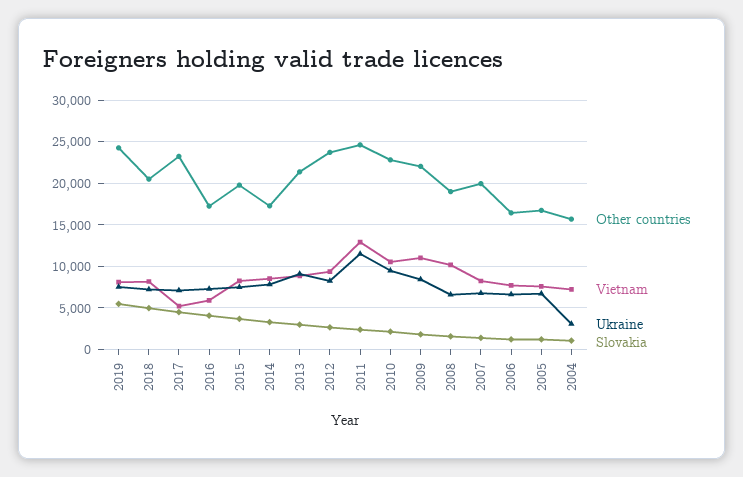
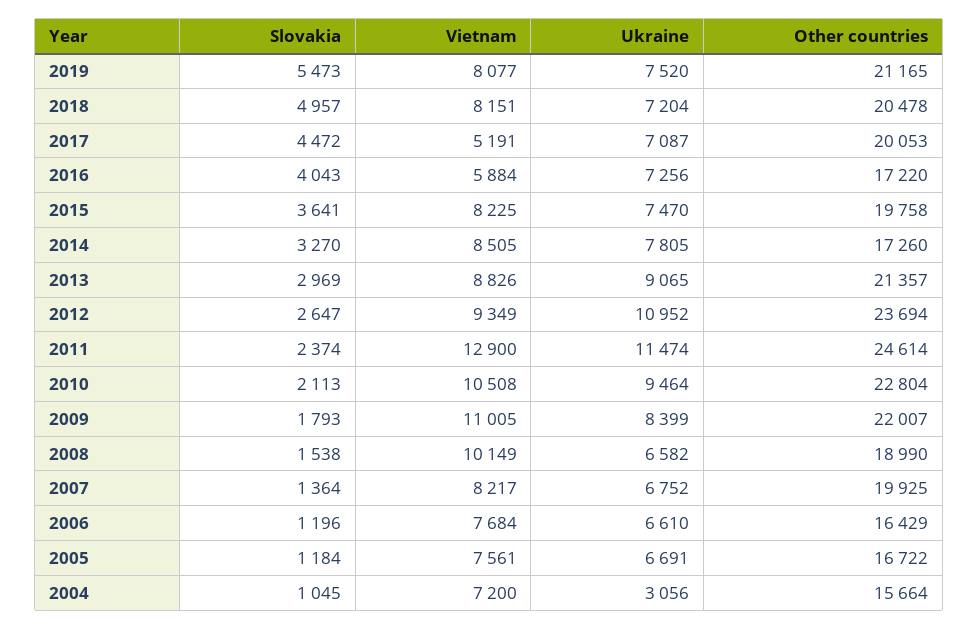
Other countries, 2019: 24000 -> 21165
Other countries, 2017: 23000 -> 20053
Ukraine, 2012: 8000 -> 10952

